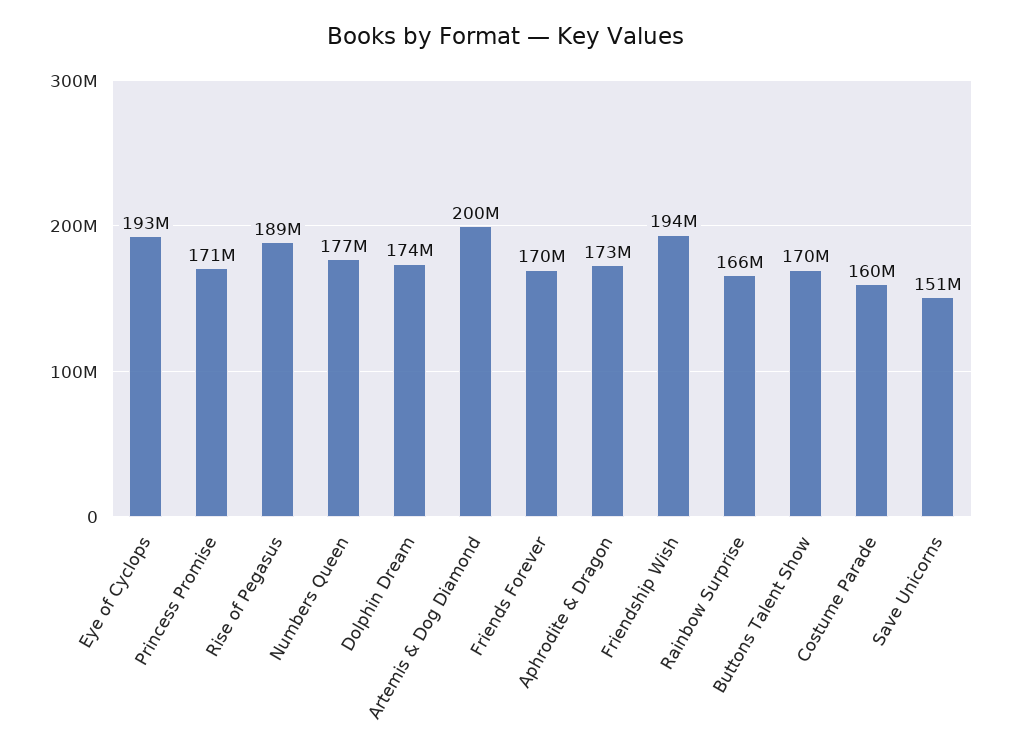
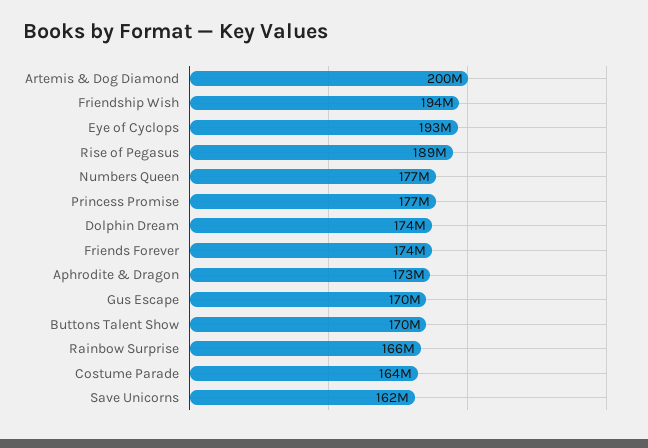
Princess Promise: 171000000 -> 177000000
Friends Forever: 170000000 -> 174000000
Costume Parade: 160000000 -> 164000000
Save Unicorns: 151000000 -> 162000000
Gus Escape: none -> 170000000

